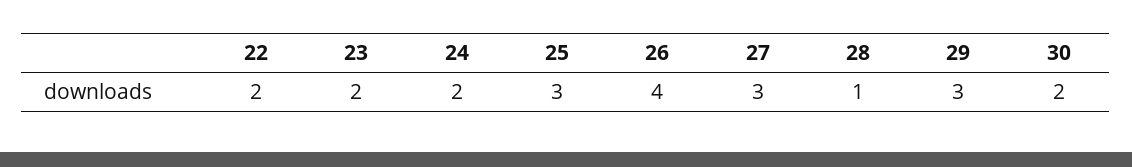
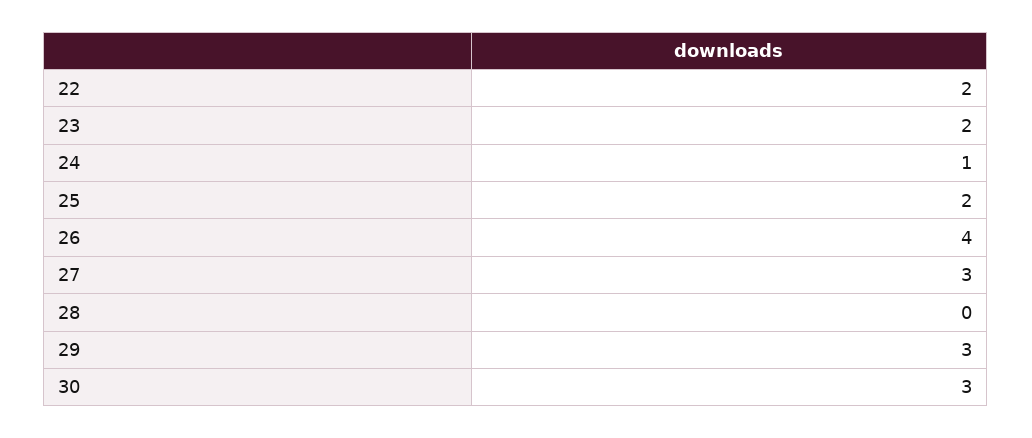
24: 2 -> 1
25: 3 -> 2
28: 1 -> 0
30: 2 -> 3

